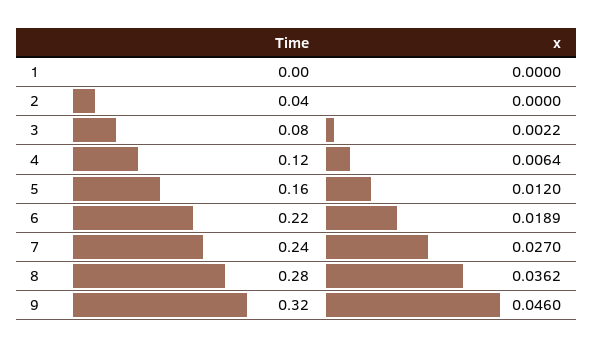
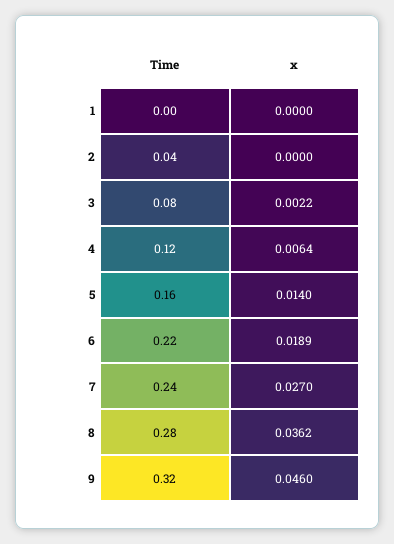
x, 5: 0.012 -> 0.014

